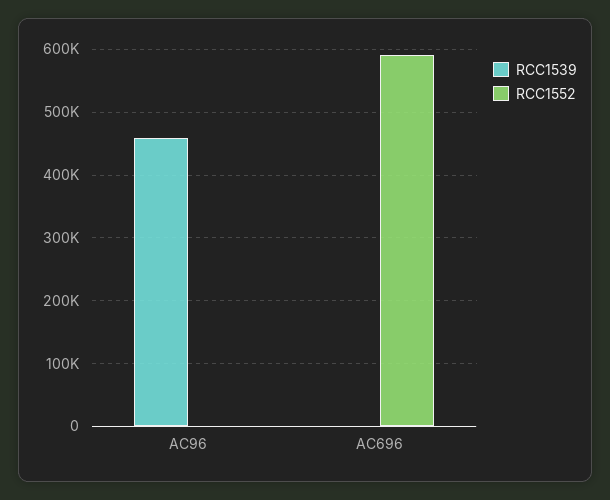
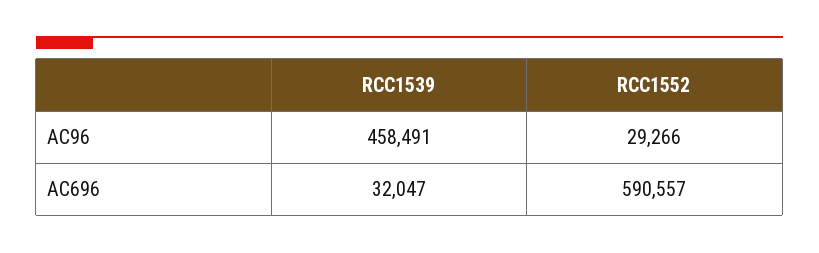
RCC1552, AC96: 0 -> 29266
RCC1539, AC696: 0 -> 32047

